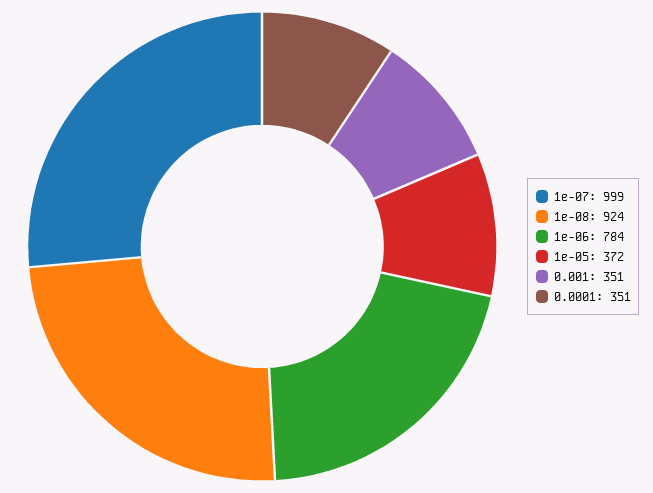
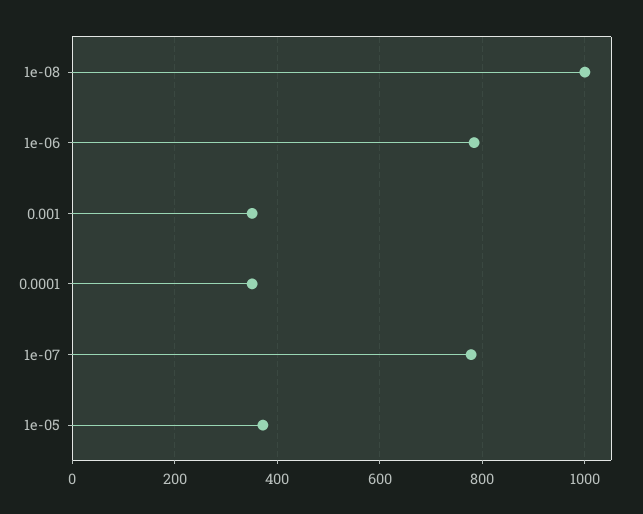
1e-07: 999 -> 780
1e-08: 924 -> 1000

